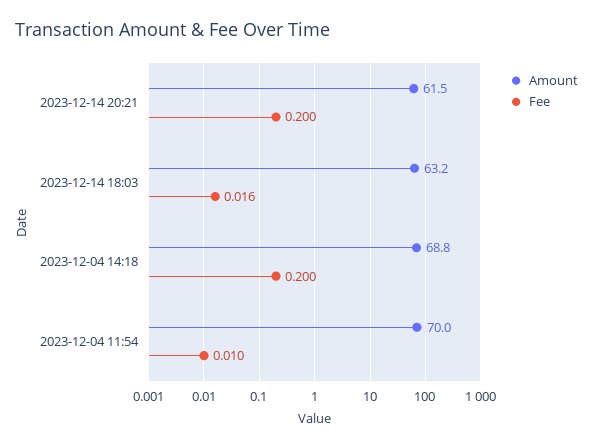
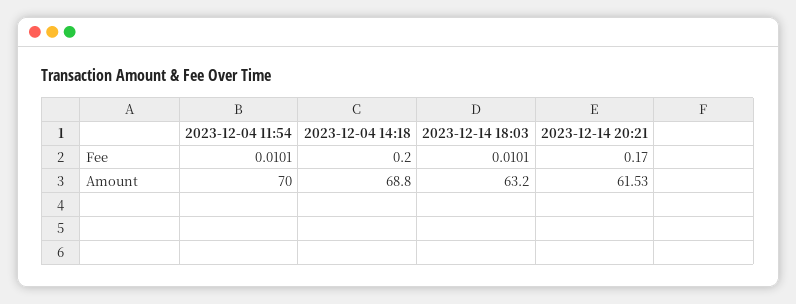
Fee, 2023-12-14 20:21: 0.2 -> 0.17
Fee, 2023-12-14 18:03: 0.016 -> 0.0101

